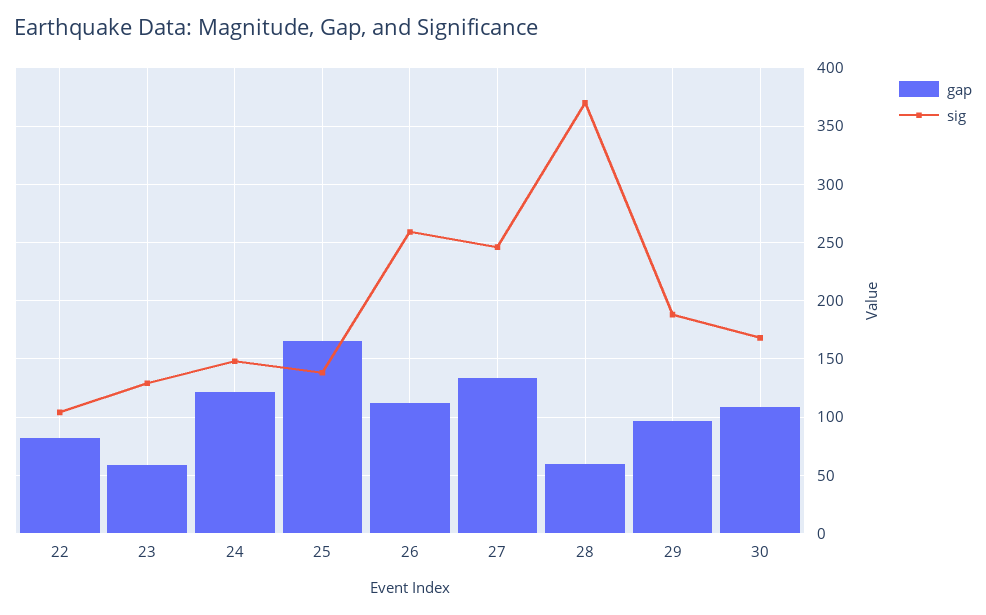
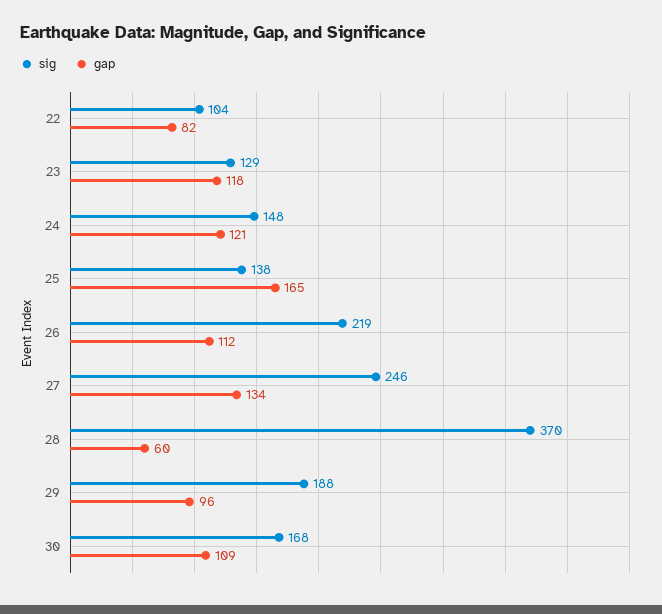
gap, 23: 60 -> 118
sig, 26: 260 -> 219

